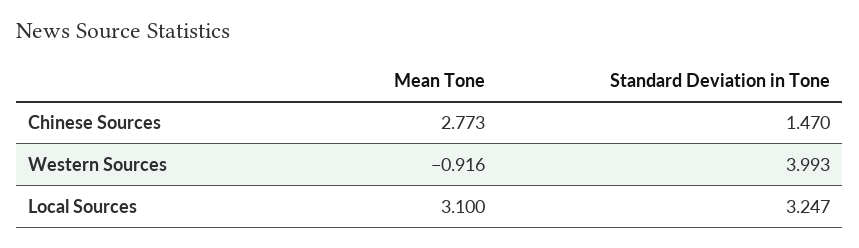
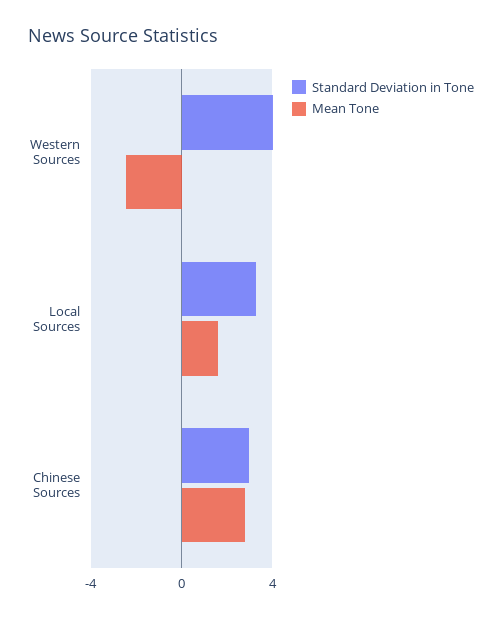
Standard Deviation in Tone, Chinese Sources: 1.47 -> 3
Mean Tone, Western Sources: -0.916 -> -2.5
Mean Tone, Local Sources: 3.1 -> 1.5

